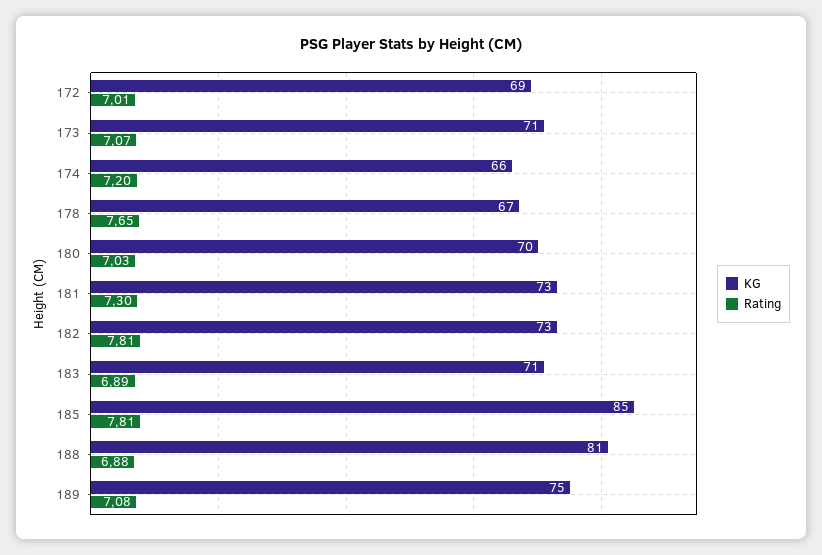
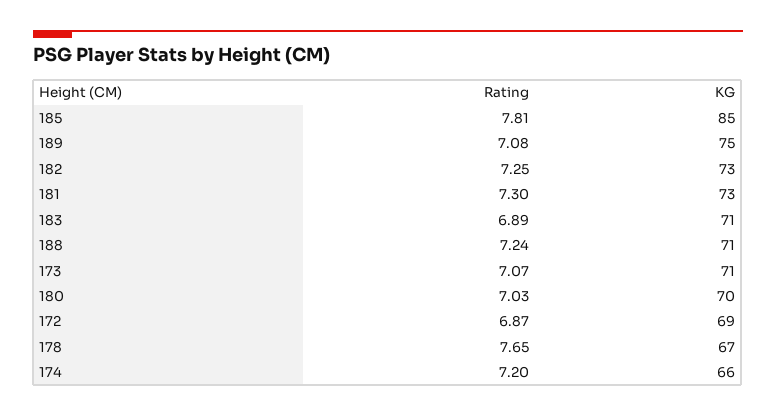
Rating, 172: 7.01 -> 6.87
Rating, 182: 7.81 -> 7.25
KG, 188: 81 -> 71
Rating, 188: 6.88 -> 7.24

